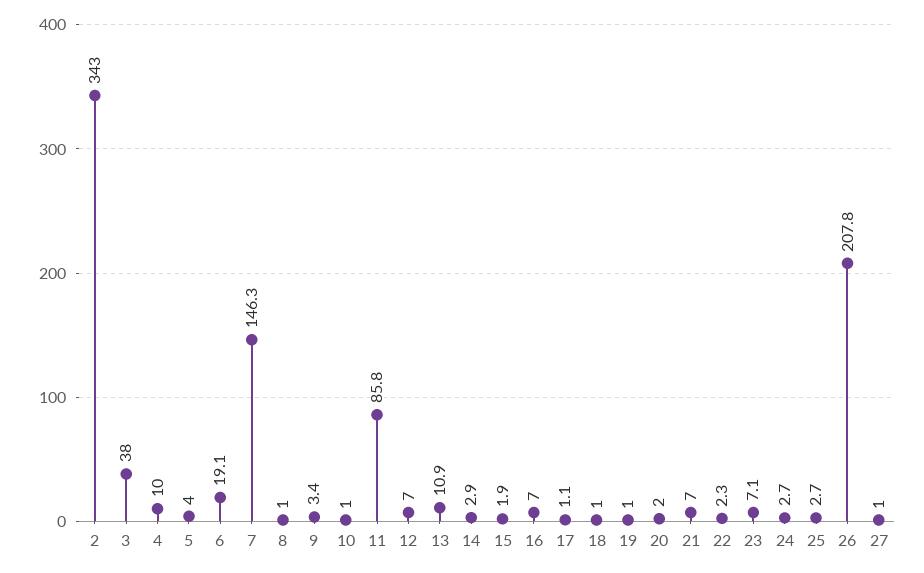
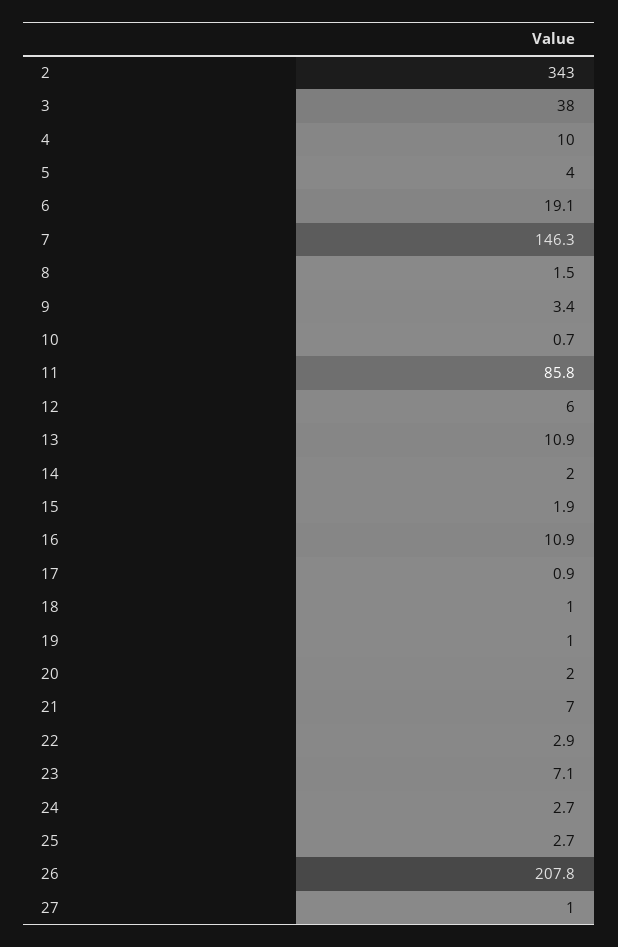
8: 1 -> 1.5
10: 1 -> 0.7
12: 7 -> 6
14: 2.9 -> 2
16: 7 -> 10.9
17: 1.1 -> 0.9
22: 2.3 -> 2.9

